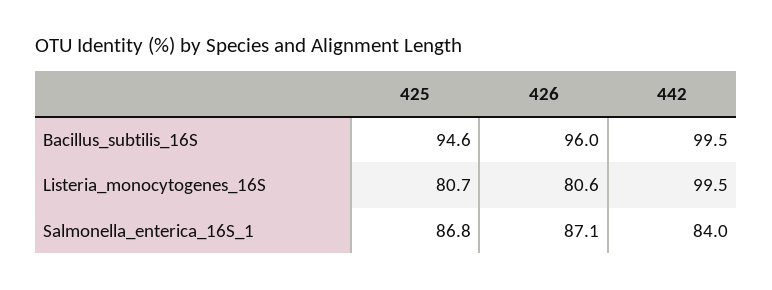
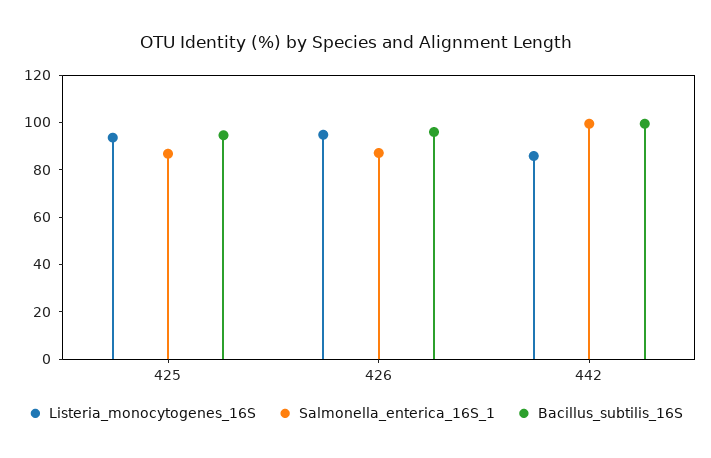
Listeria_monocytogenes_16S, 425: 80.7 -> 95
Listeria_monocytogenes_16S, 426: 80.6 -> 95
Listeria_monocytogenes_16S, 442: 99.5 -> 85
Salmonella_enterica_16S_1, 442: 84 -> 100

